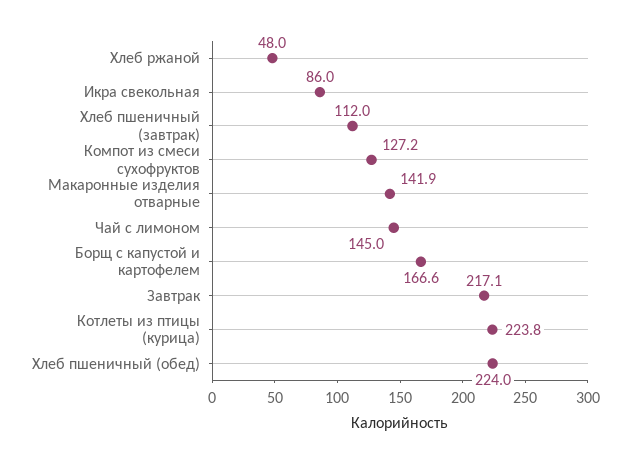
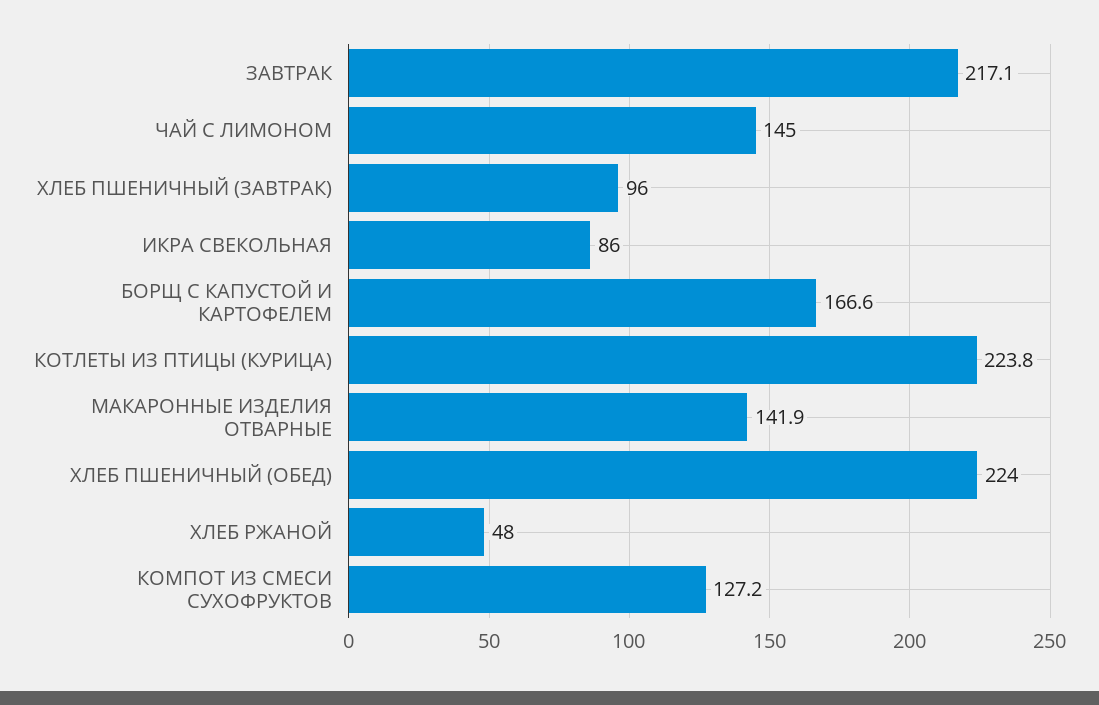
Хлеб пшеничный (завтрак): 112 -> 96

